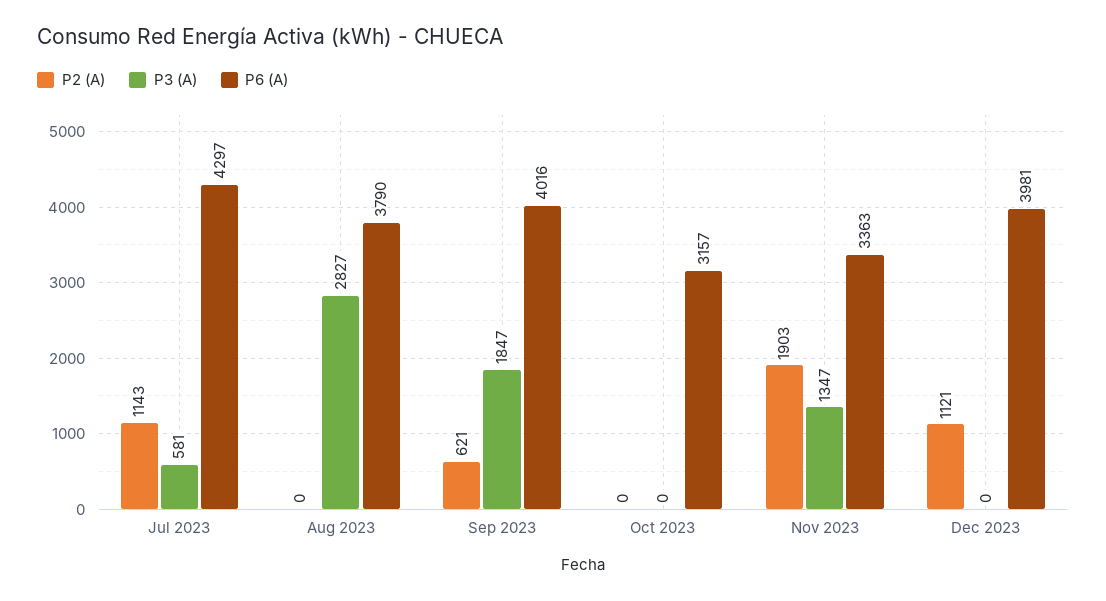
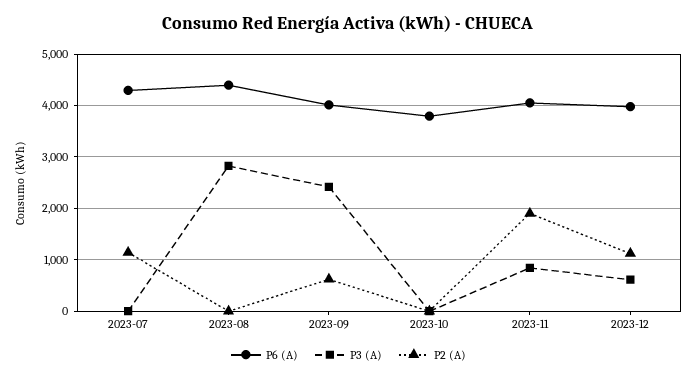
P3 (A), Jul 2023: 581 -> 0
P6 (A), Aug 2023: 3790 -> 4400
P3 (A), Sep 2023: 1847 -> 2400
P6 (A), Oct 2023: 3157 -> 3800
P3 (A), Nov 2023: 1347 -> 800
P6 (A), Nov 2023: 3363 -> 4000
P3 (A), Dec 2023: 0 -> 600

